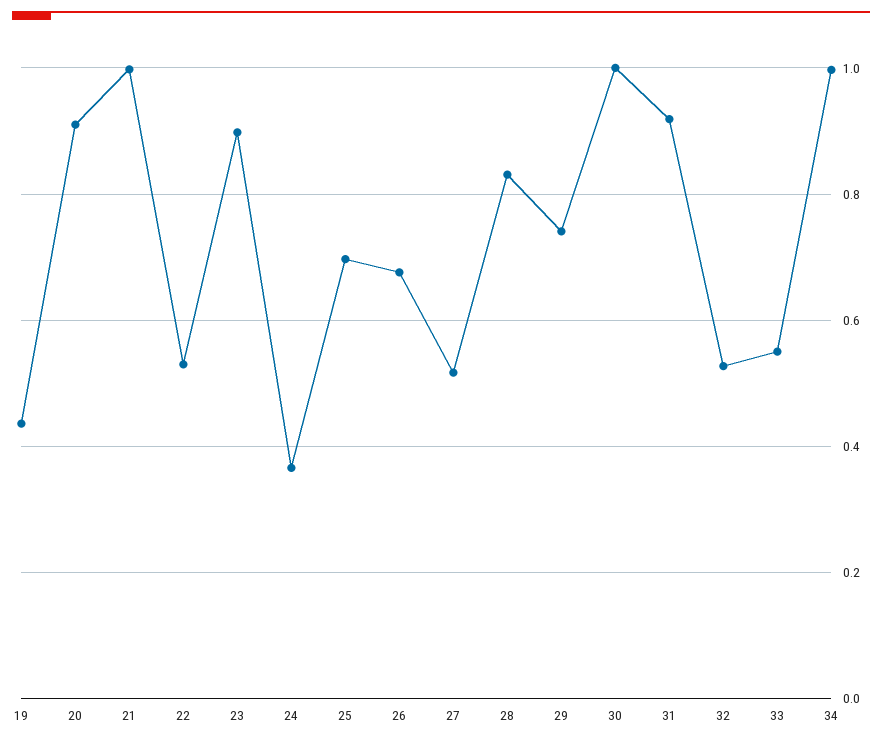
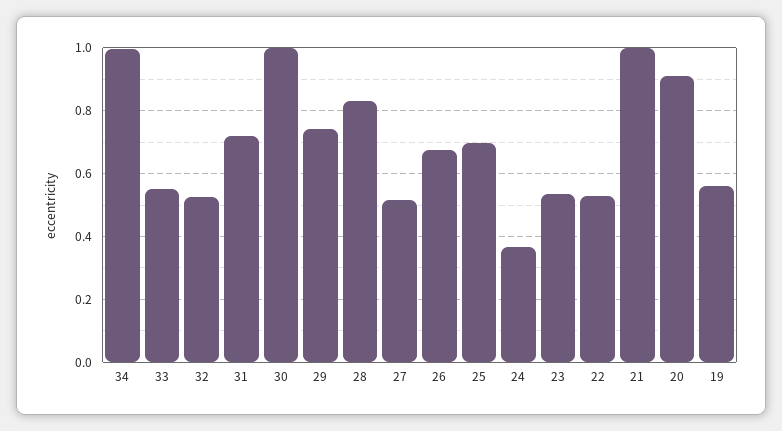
19: 0.44 -> 0.56
23: 0.9 -> 0.54
31: 0.92 -> 0.72

